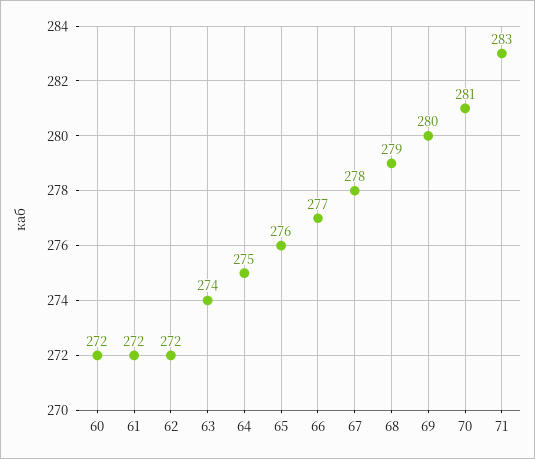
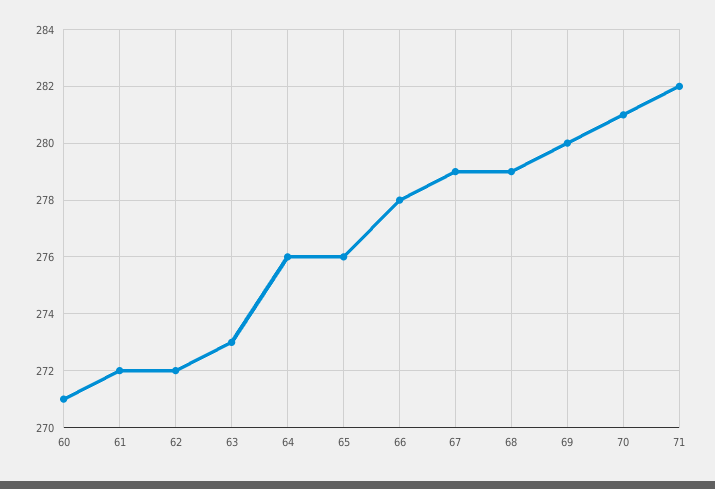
60: 272 -> 271
63: 274 -> 273
64: 275 -> 276
66: 277 -> 278
67: 278 -> 279
71: 283 -> 282

